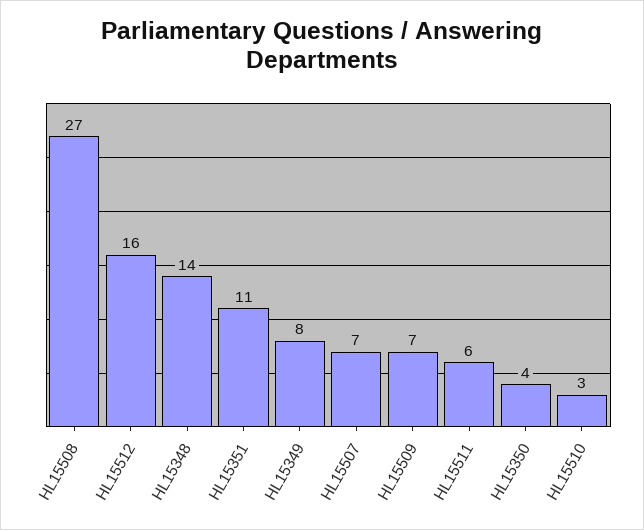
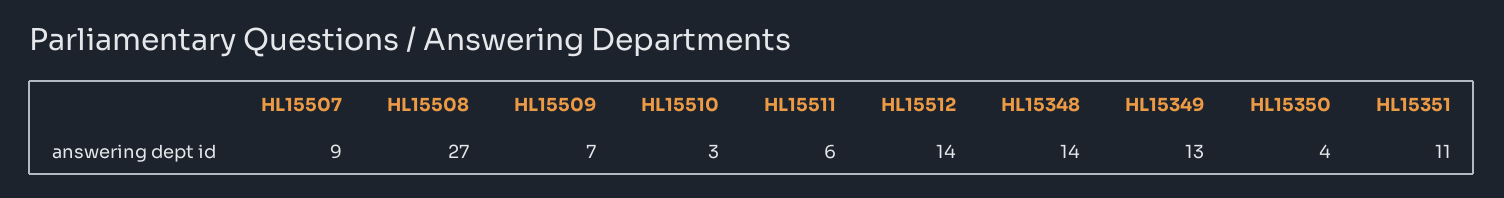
HL15512: 16 -> 14
HL15349: 8 -> 13
HL15507: 7 -> 9

